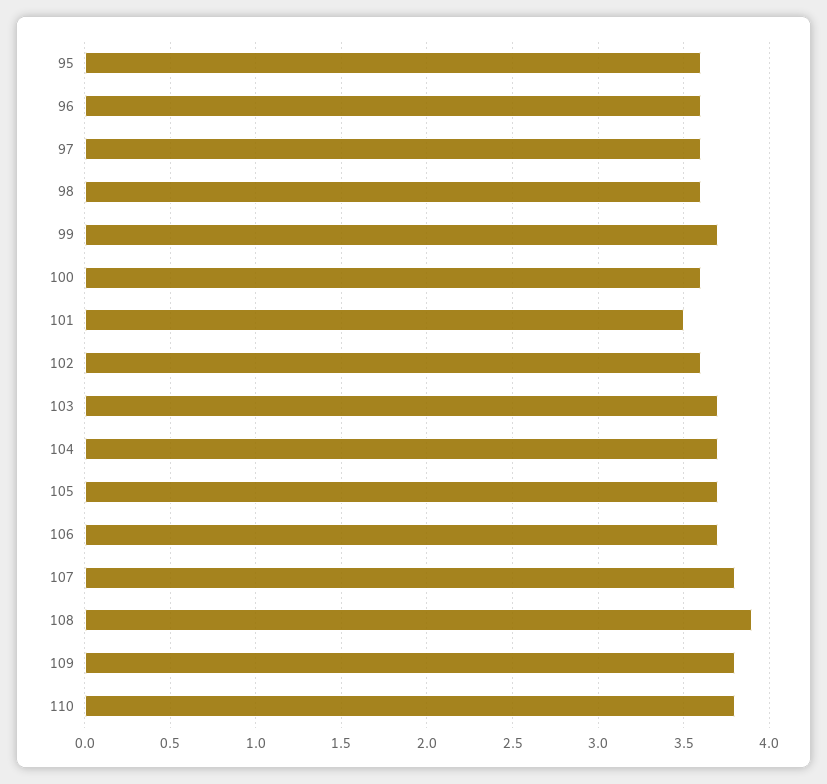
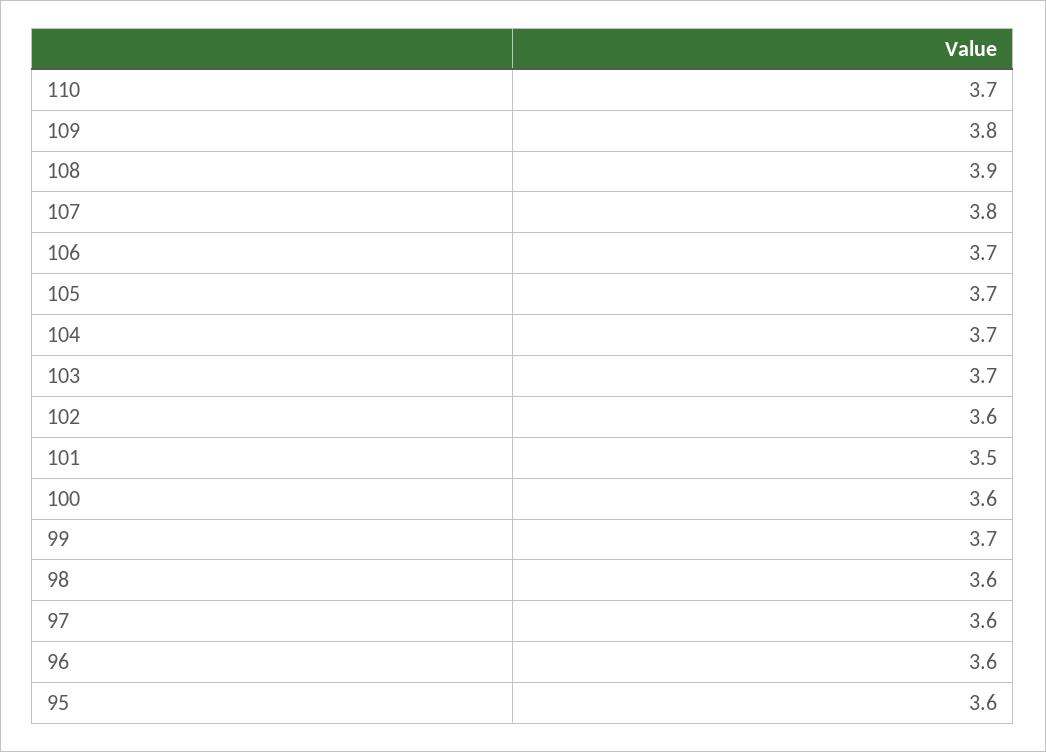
110: 3.8 -> 3.7

